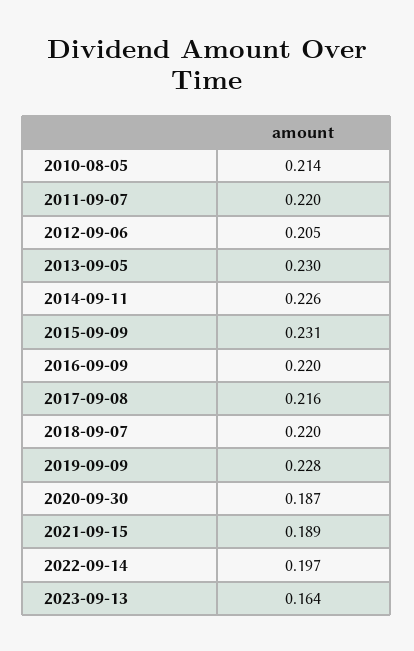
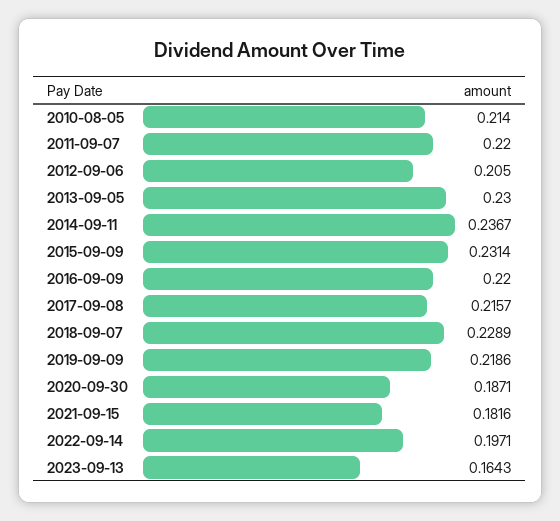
2014-09-11: 0.226 -> 0.2367
2018-09-07: 0.22 -> 0.2289
2019-09-09: 0.228 -> 0.2186
2021-09-15: 0.189 -> 0.1816

